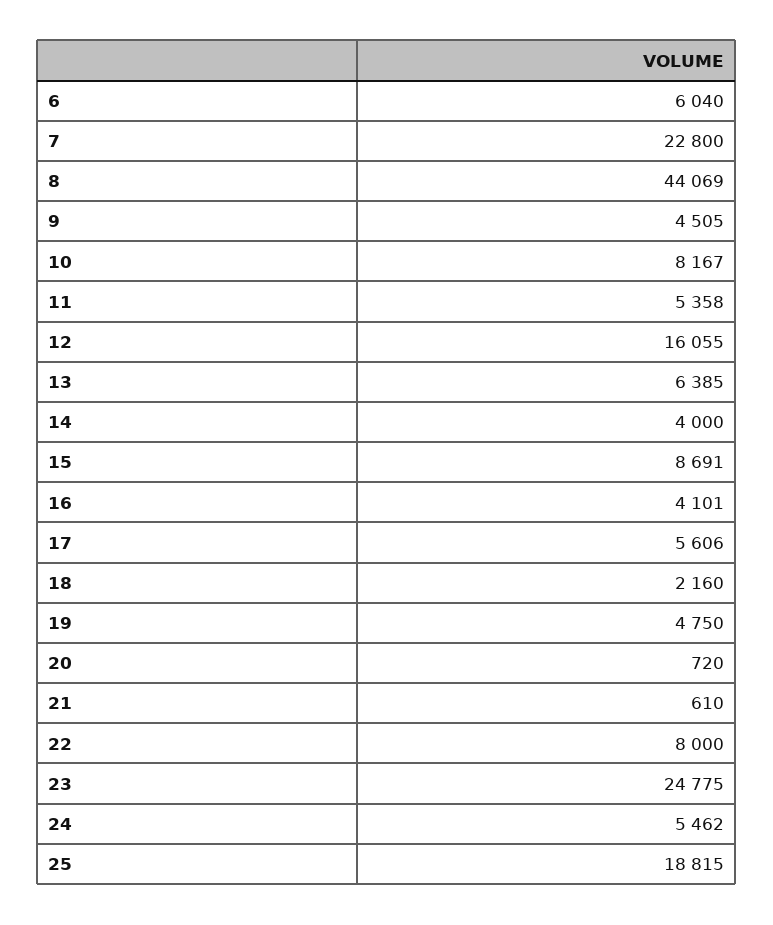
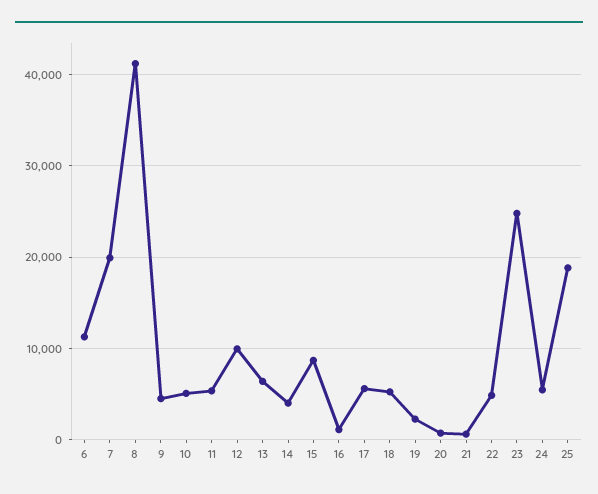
6: 6040 -> 11000
7: 22800 -> 20000
8: 44069 -> 41000
10: 8167 -> 5000
12: 16055 -> 10000
16: 4101 -> 1000
18: 2160 -> 5000
19: 4750 -> 2000
22: 8000 -> 5000

